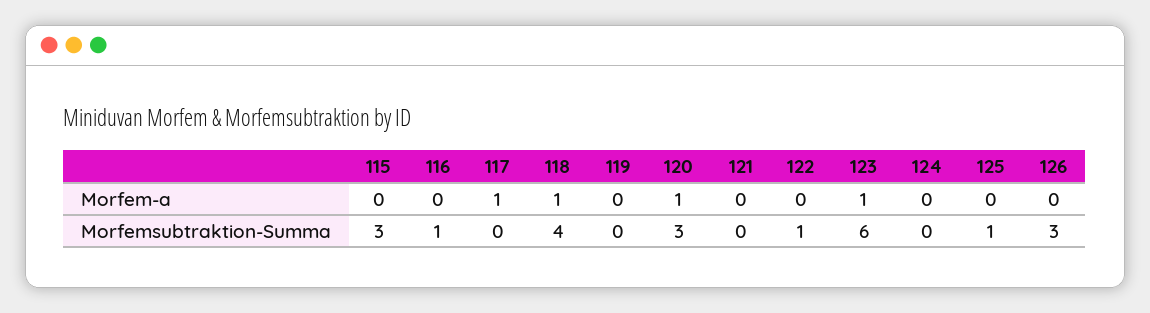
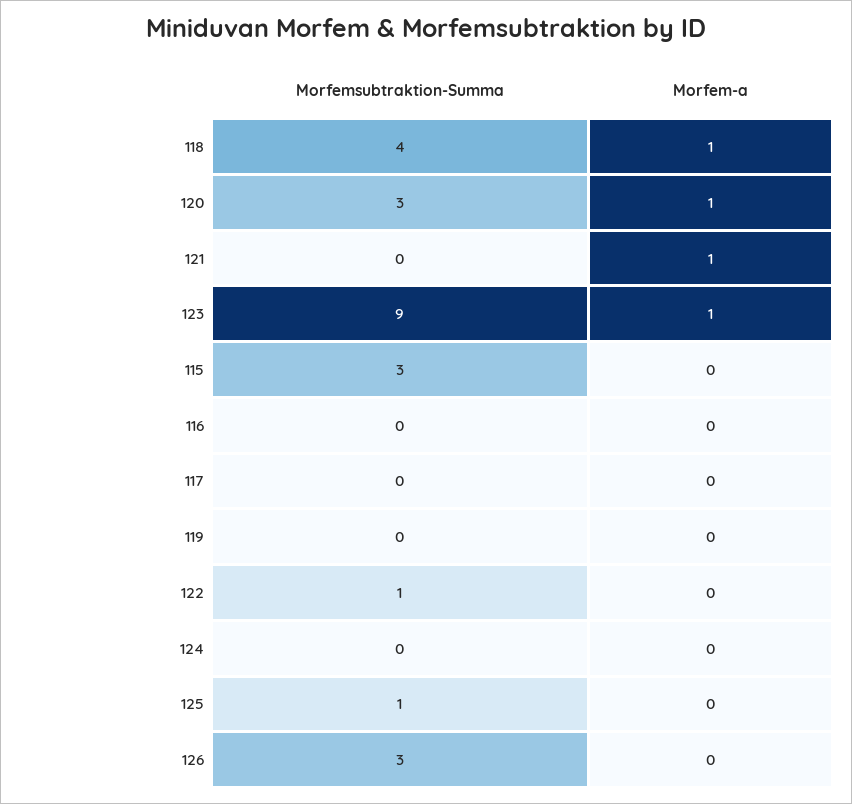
117, Morfem-a: 1 -> 0
121, Morfem-a: 0 -> 1
116, Morfemsubtraktion-Summa: 1 -> 0
123, Morfemsubtraktion-Summa: 6 -> 9

